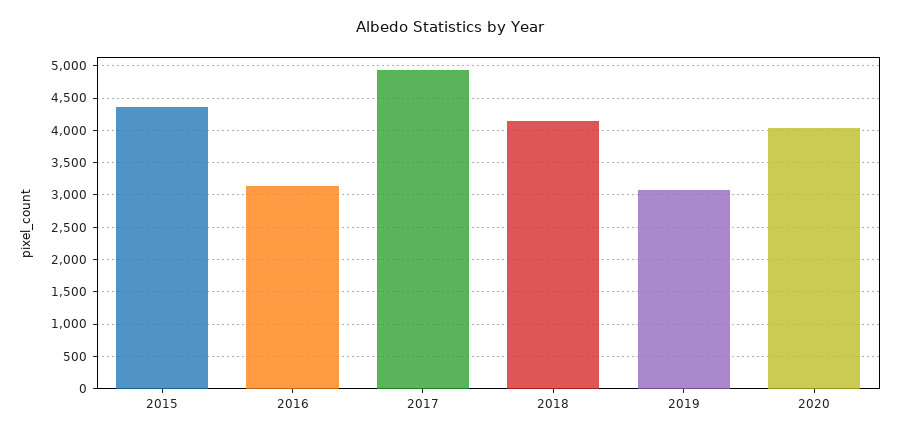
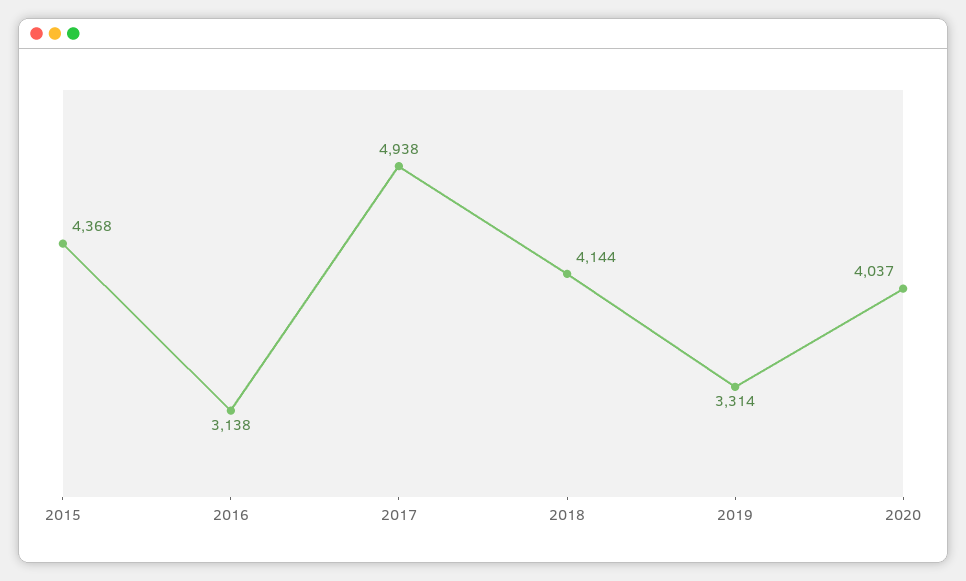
2019: 3100 -> 3314

